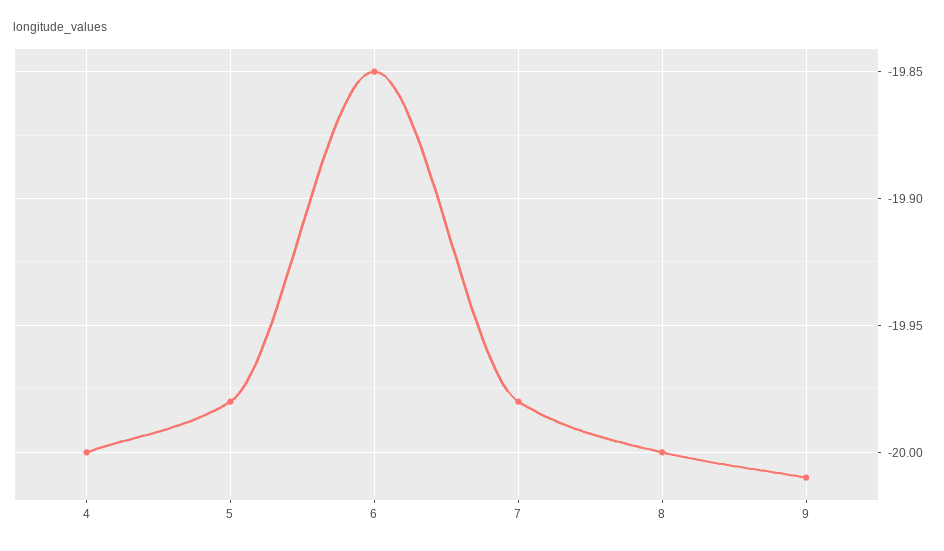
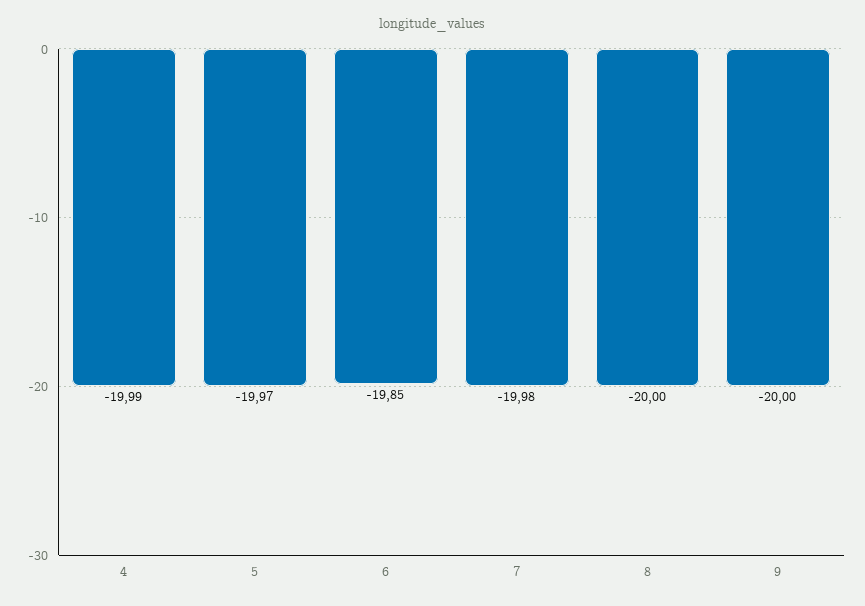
4: -20 -> -19.99
5: -19.98 -> -19.97
9: -20.01 -> -20

